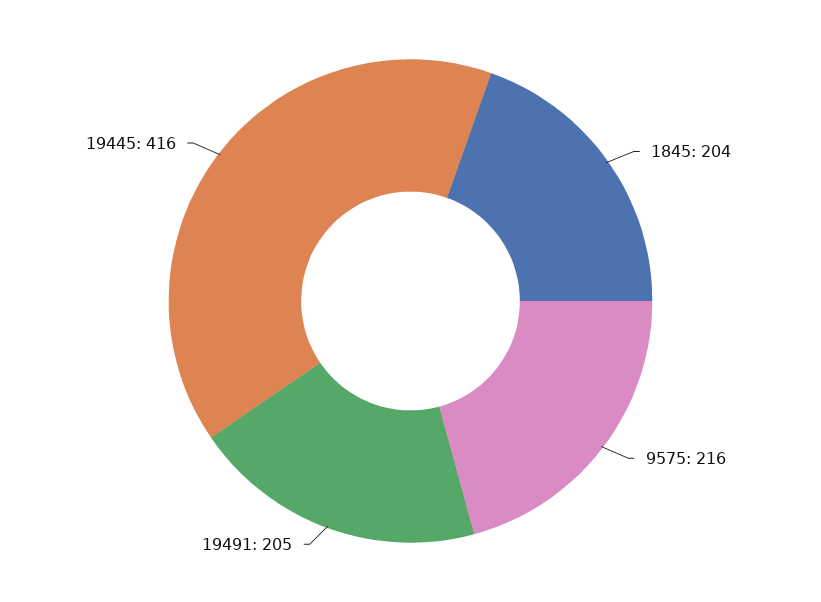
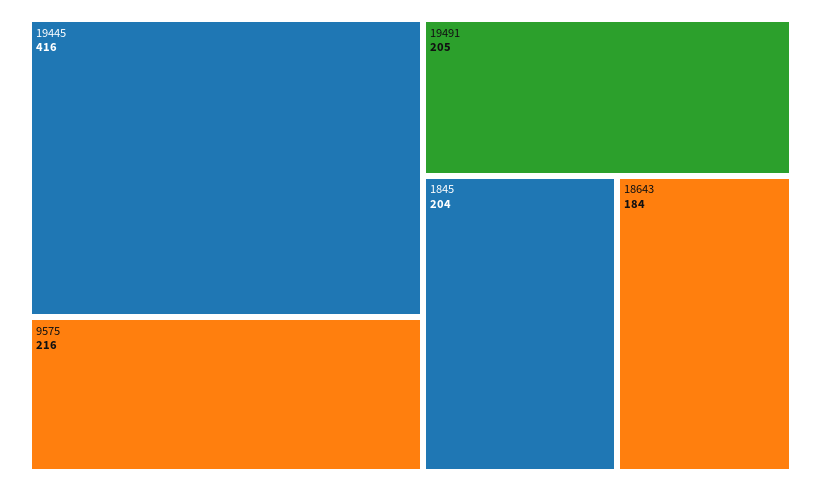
18643: none -> 184

